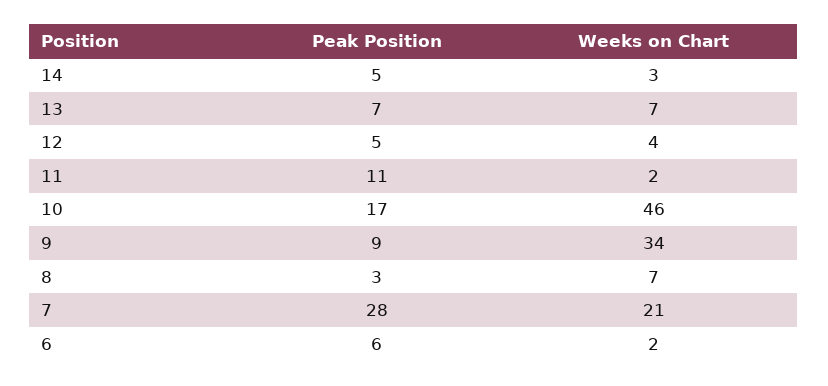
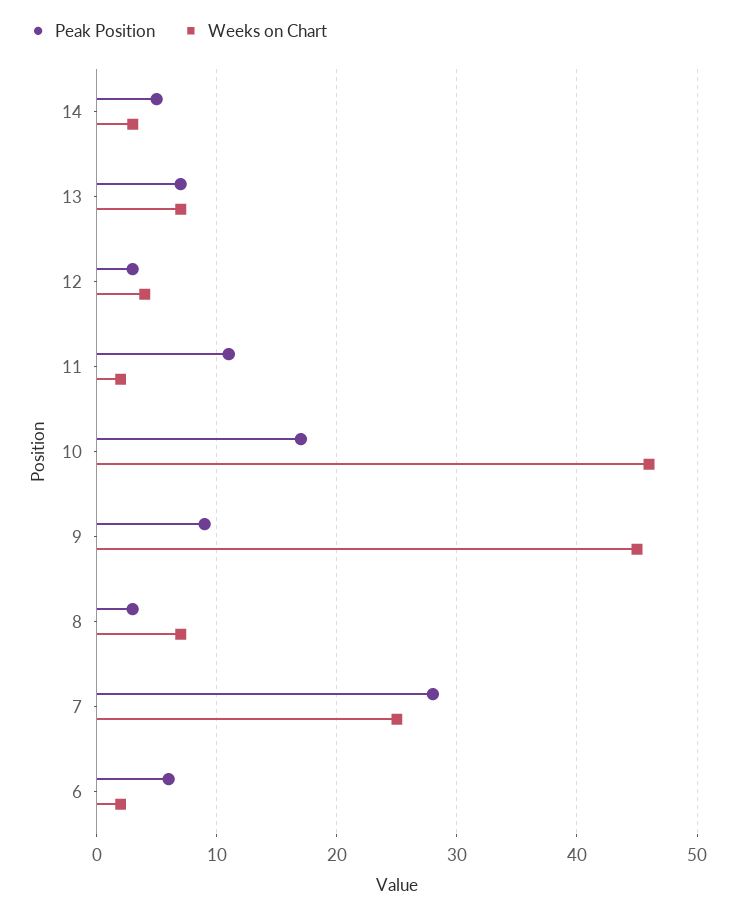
Peak Position, 12: 5 -> 3
Weeks on Chart, 9: 34 -> 45
Weeks on Chart, 7: 21 -> 25

